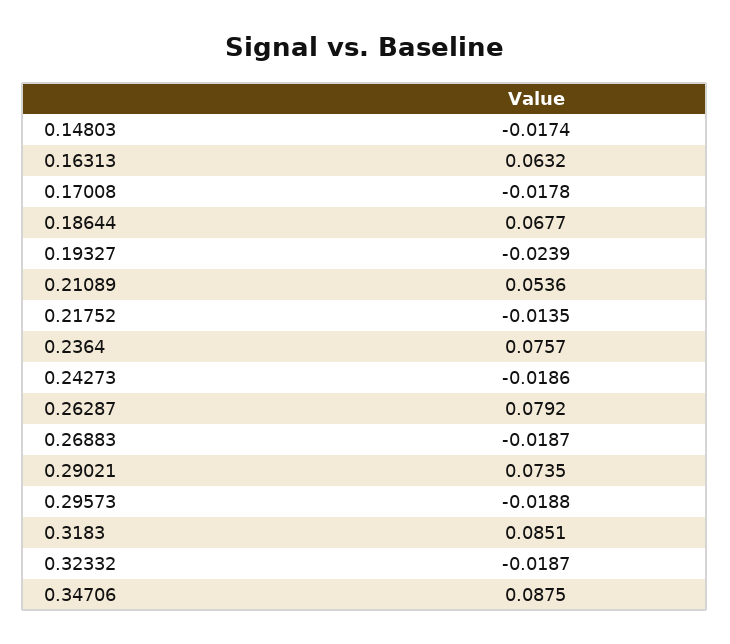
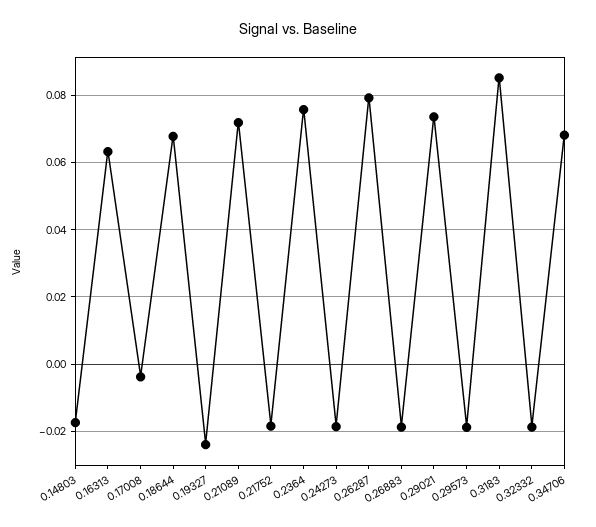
0.17008: -0.0178 -> -0.004
0.21089: 0.0536 -> 0.072
0.21752: -0.0135 -> -0.018
0.34706: 0.0875 -> 0.068

